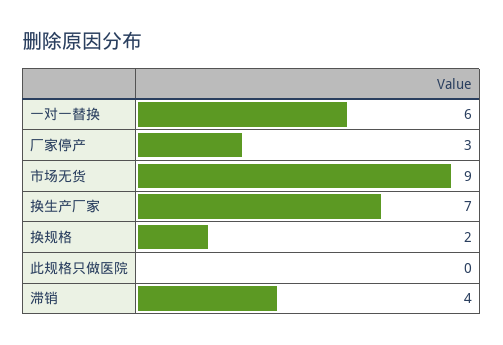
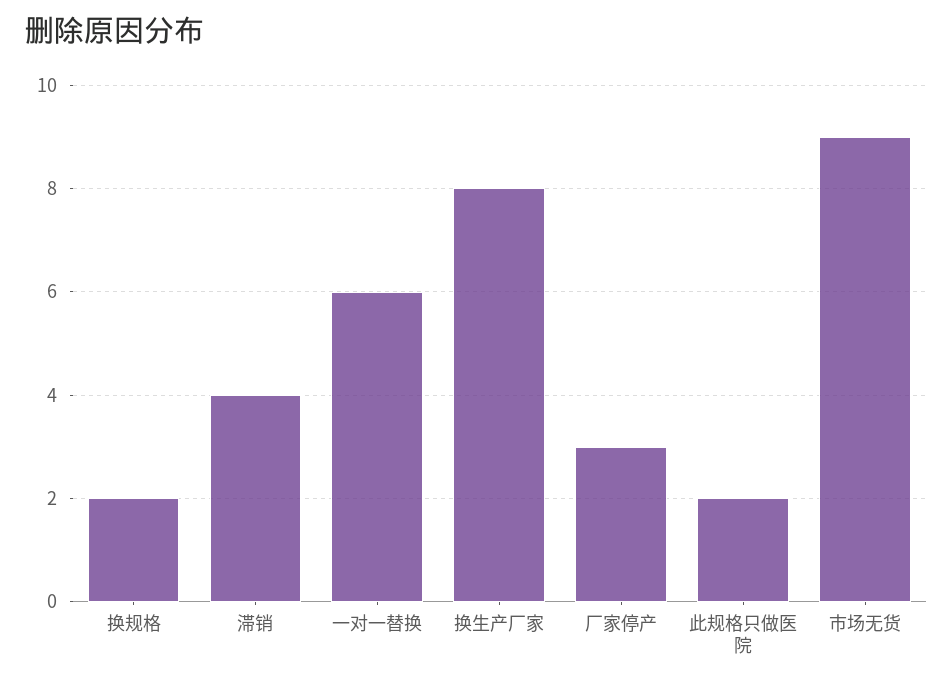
换生产厂家: 7 -> 8
此规格只做医院: 0 -> 2

